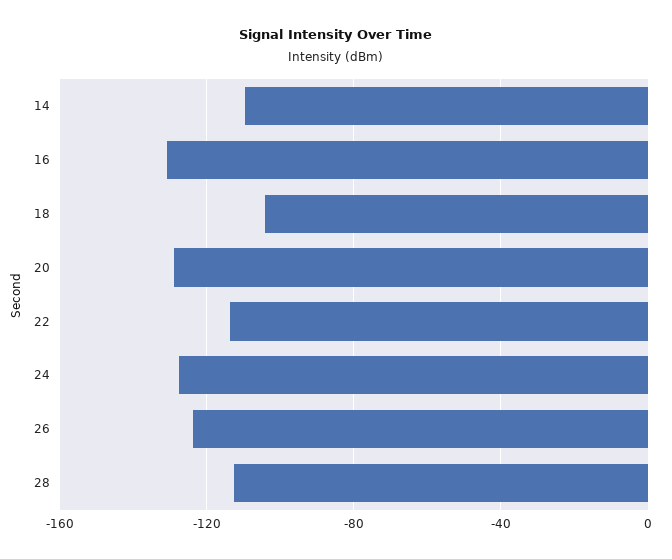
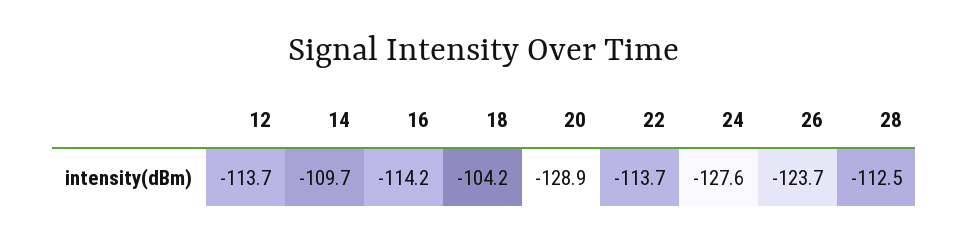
16: -130 -> -114.2
12: none -> -113.7

